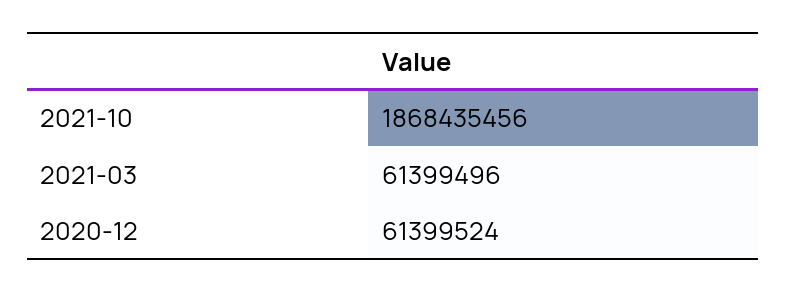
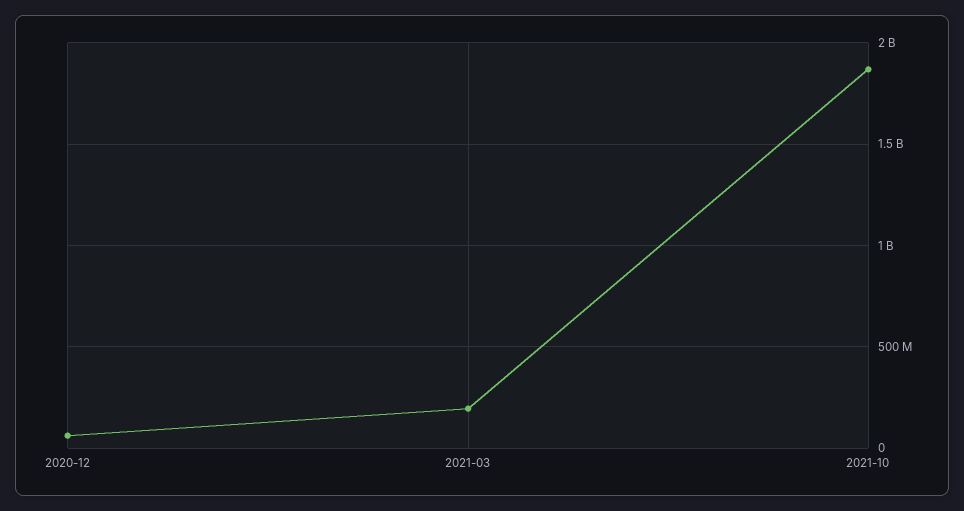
2021-03: 61399496 -> 200000000

